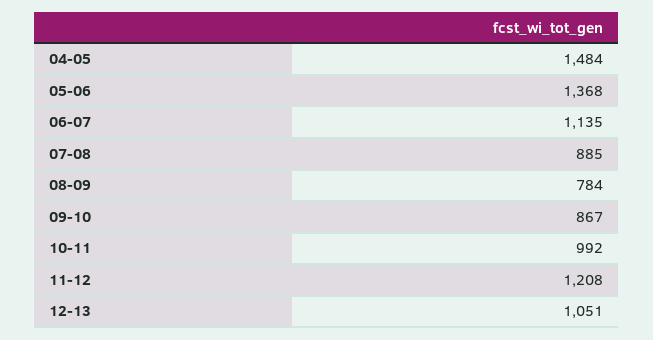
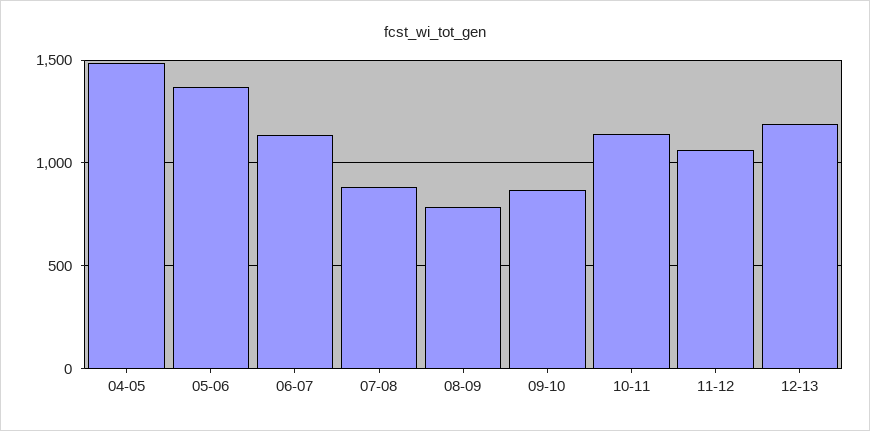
10-11: 992 -> 1150
11-12: 1208 -> 1050
12-13: 1051 -> 1200

